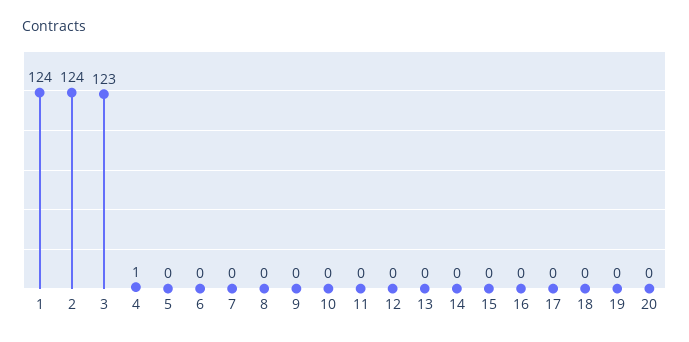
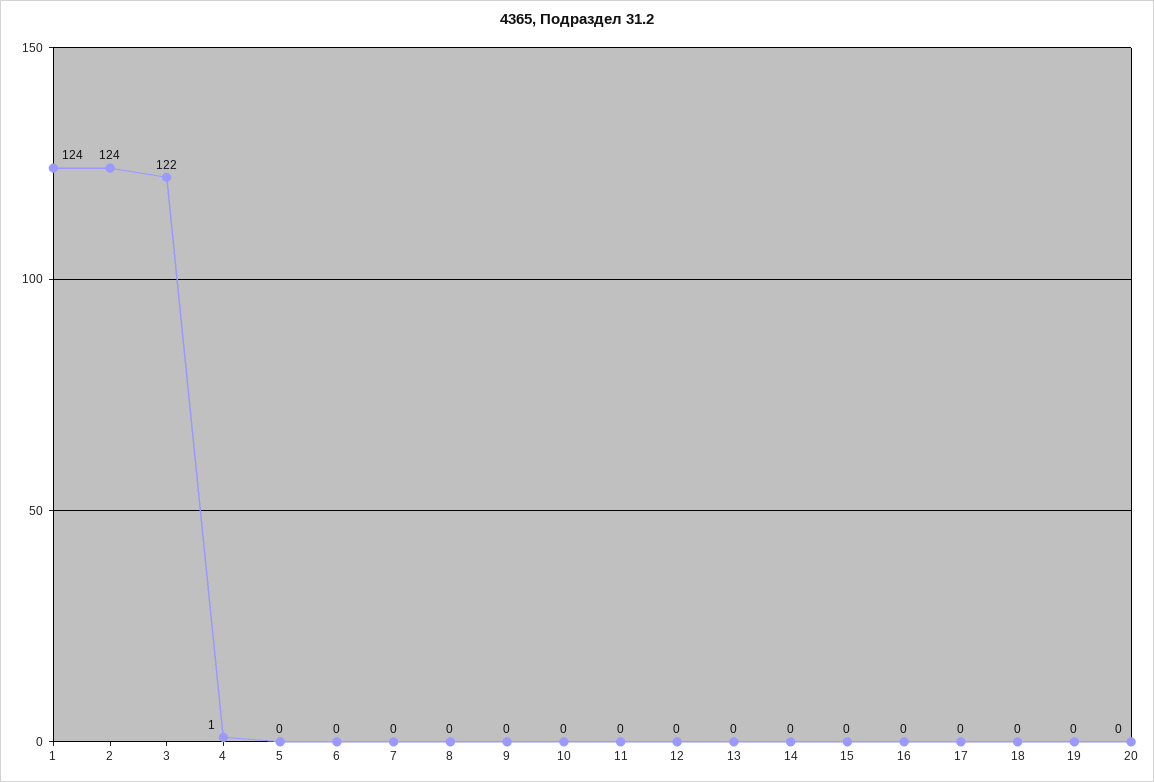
3: 123 -> 122

